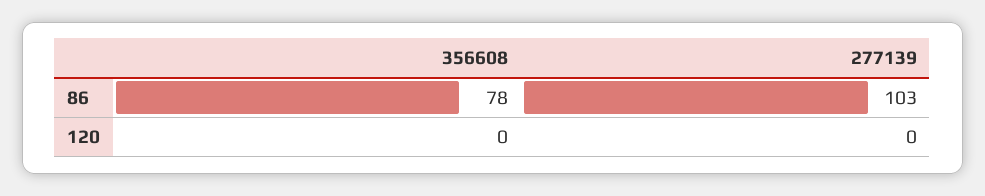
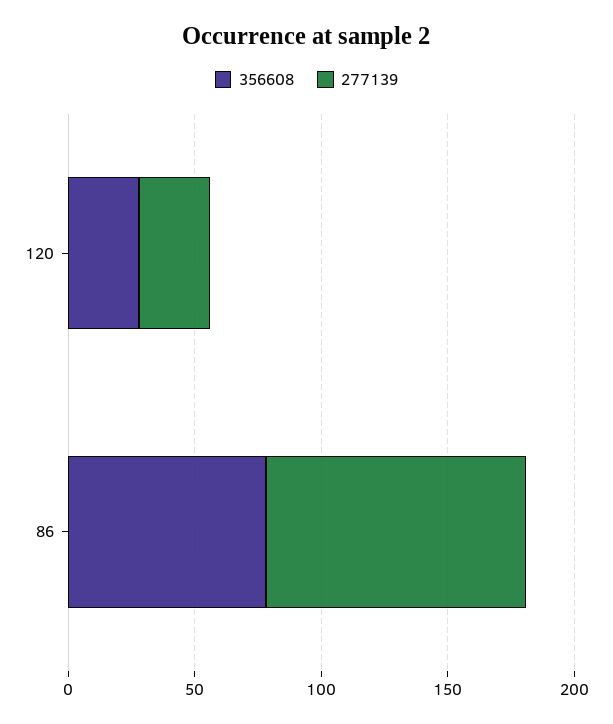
356608, 120: 0 -> 30
277139, 120: 0 -> 30

